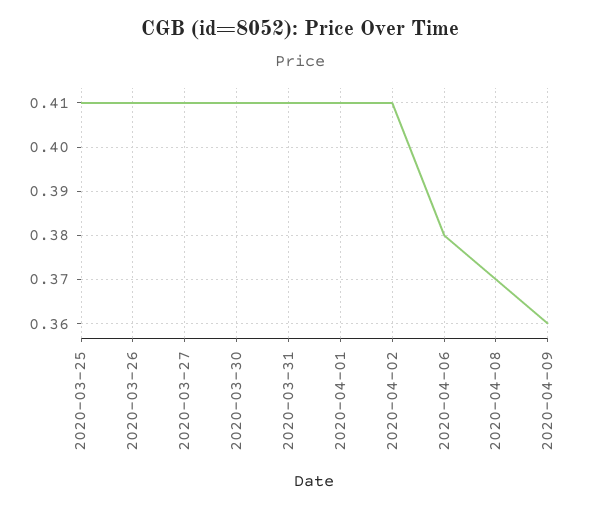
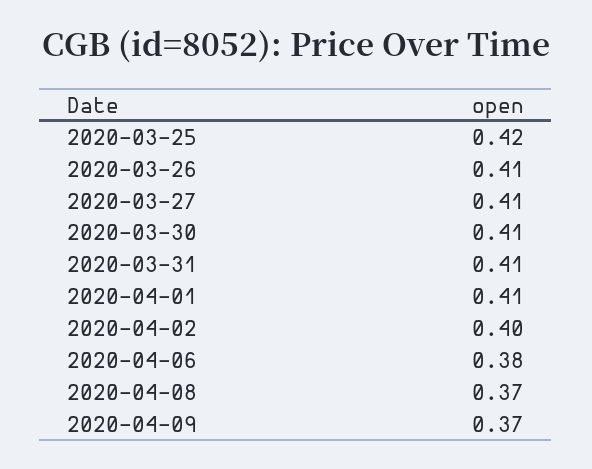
2020-03-25: 0.41 -> 0.42
2020-04-02: 0.41 -> 0.4
2020-04-09: 0.36 -> 0.37

